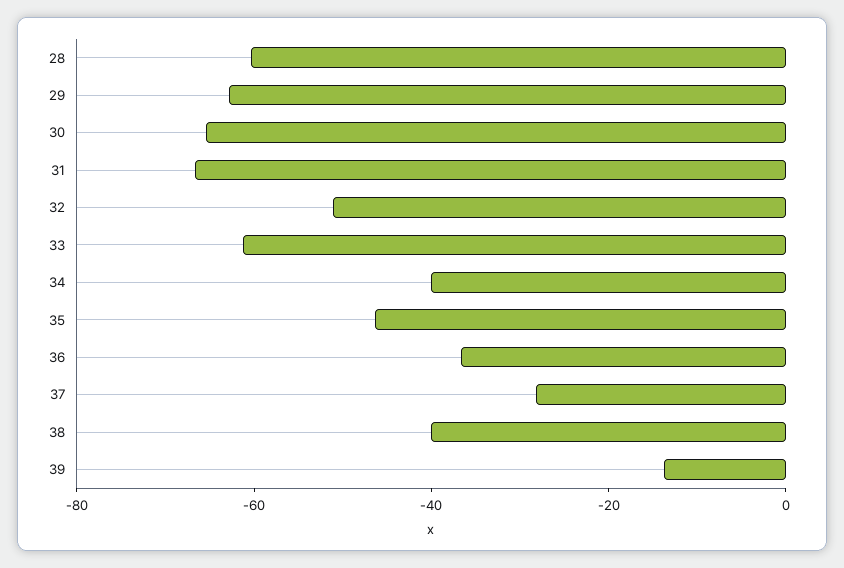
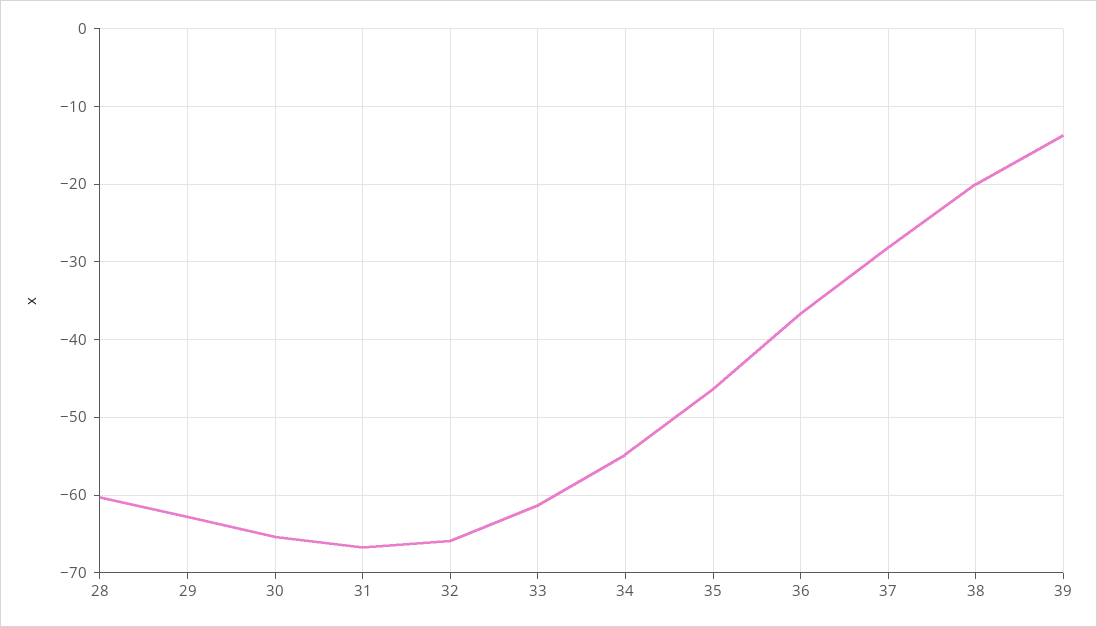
32: -50 -> -66
34: -40 -> -55
38: -40 -> -20

